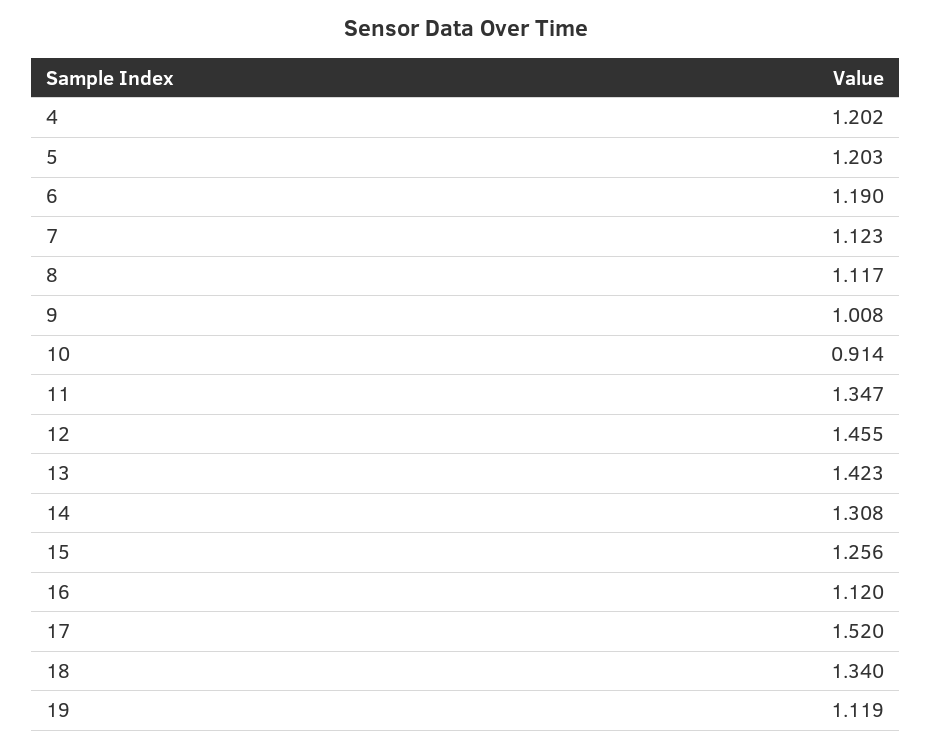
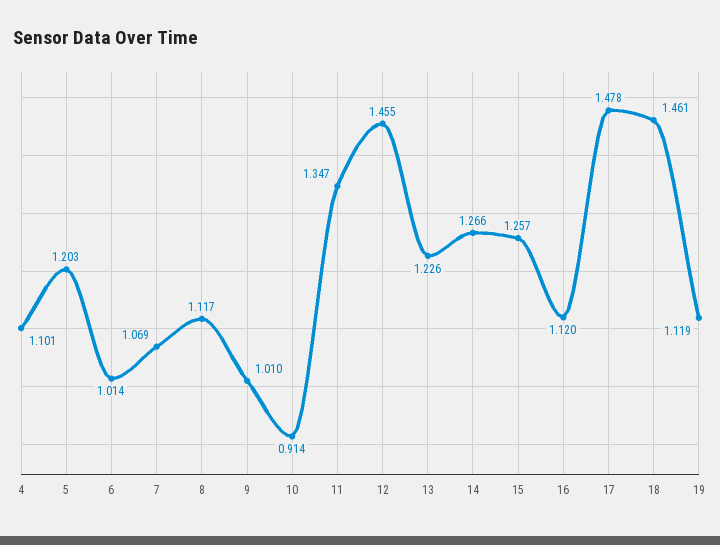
4: 1.202 -> 1.101
6: 1.19 -> 1.014
7: 1.123 -> 1.069
9: 1.008 -> 1.01
13: 1.423 -> 1.226
14: 1.308 -> 1.266
15: 1.256 -> 1.257
17: 1.52 -> 1.478
18: 1.34 -> 1.461

